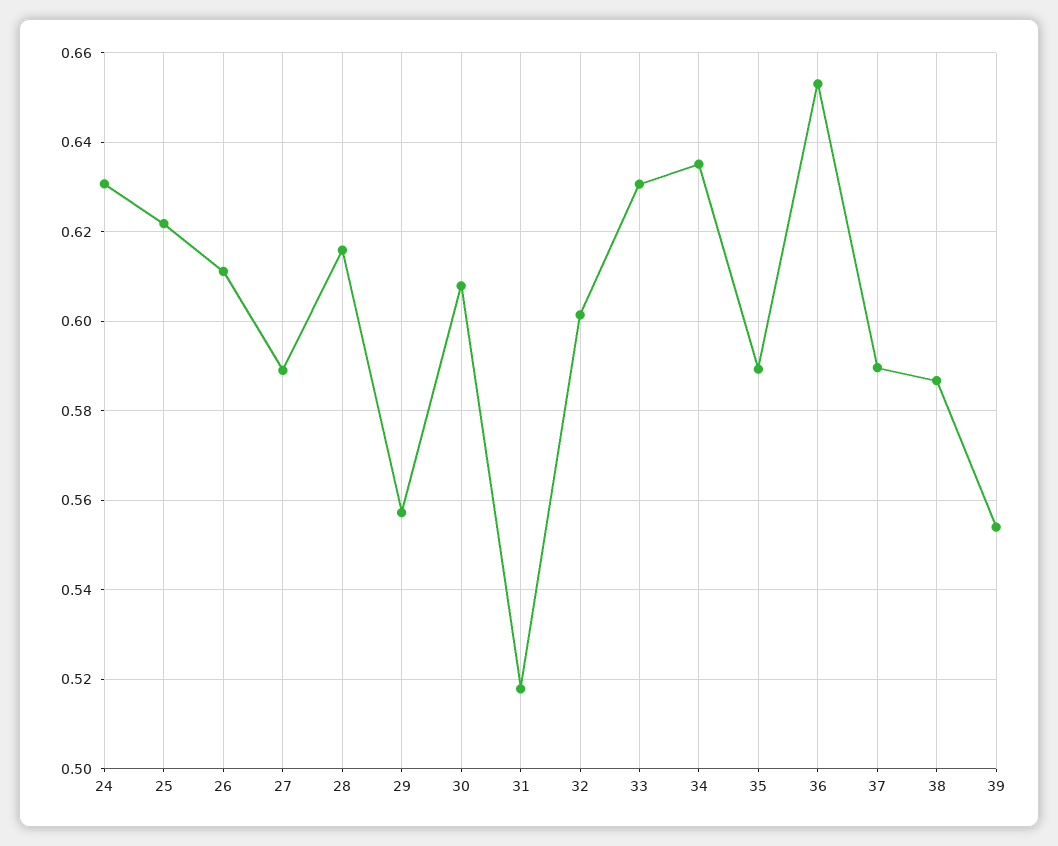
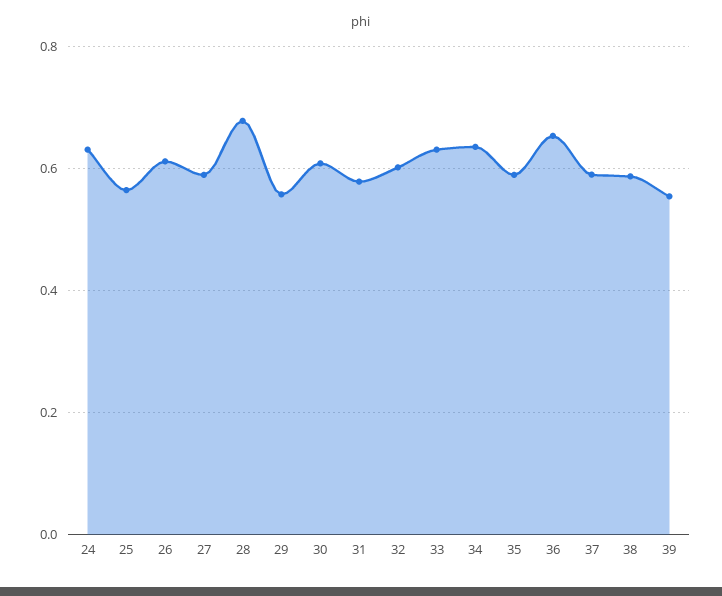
25: 0.622 -> 0.56
28: 0.616 -> 0.68
31: 0.518 -> 0.58

